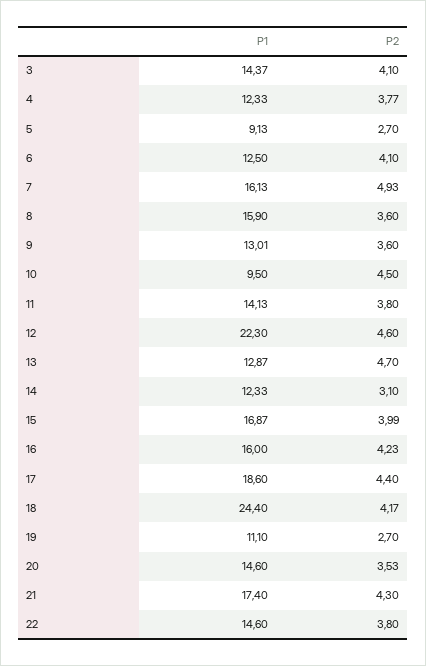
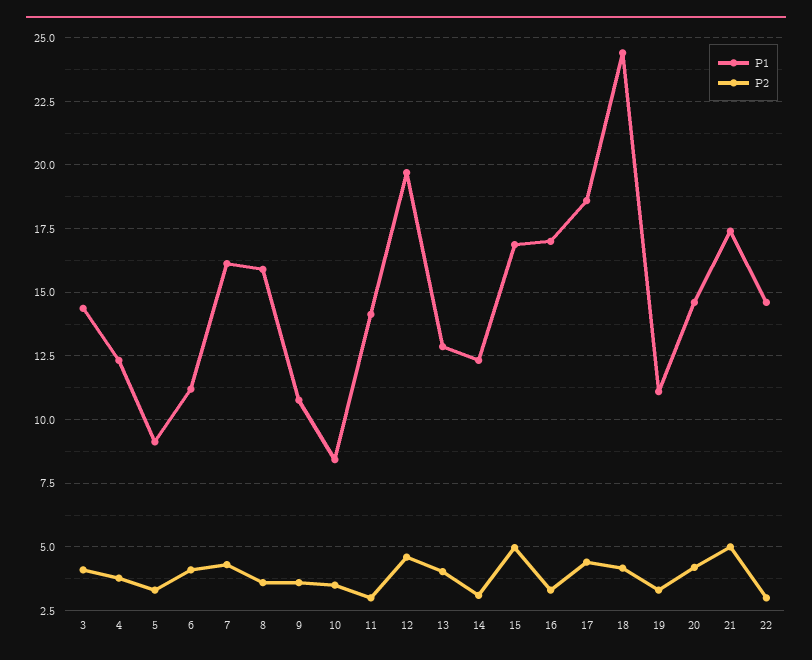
P2, 5: 2.7 -> 3.25
P1, 6: 12.5 -> 11.25
P2, 7: 4.93 -> 4.25
P1, 9: 13.01 -> 10.75
P1, 10: 9.5 -> 8.5
P2, 10: 4.5 -> 3.5
P2, 11: 3.8 -> 3
P1, 12: 22.3 -> 19.75
P2, 13: 4.7 -> 4
P2, 15: 3.99 -> 5
P1, 16: 16 -> 17
P2, 16: 4.23 -> 3.25
P2, 19: 2.7 -> 3.25
P2, 20: 3.53 -> 4.25
P2, 21: 4.3 -> 5
P2, 22: 3.8 -> 3

